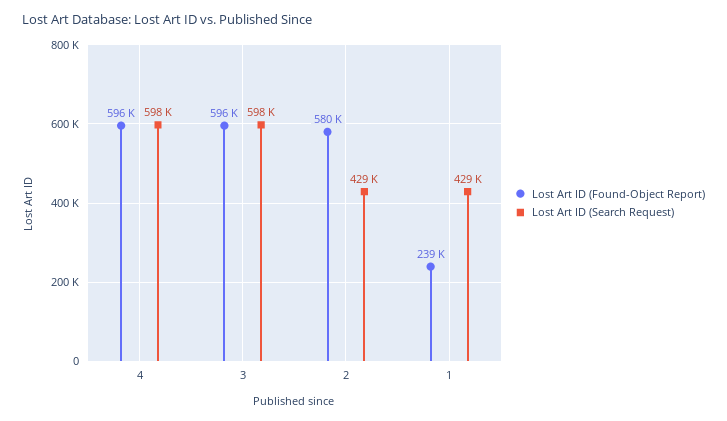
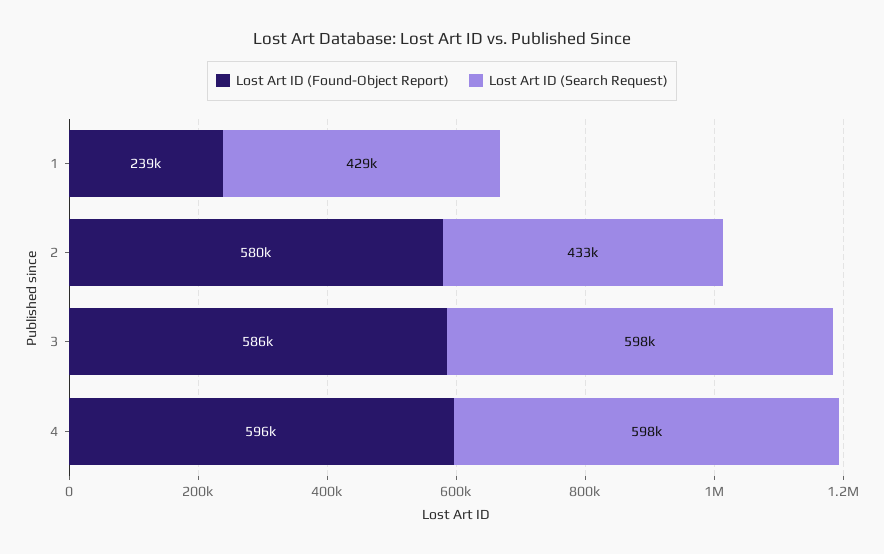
Lost Art ID (Found-Object Report), 3: 596000 -> 586000
Lost Art ID (Search Request), 2: 429000 -> 433000

